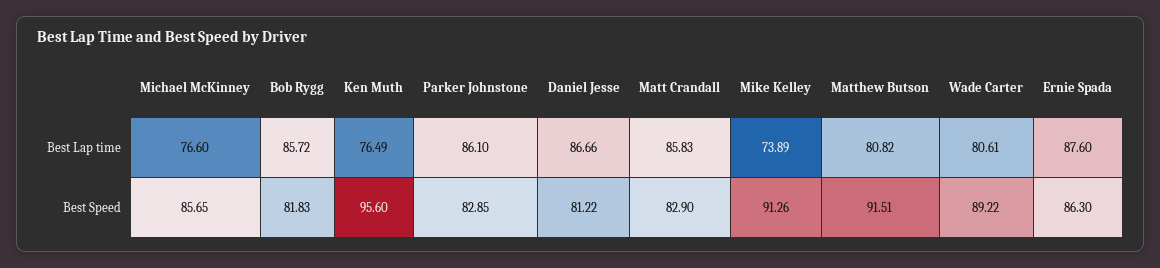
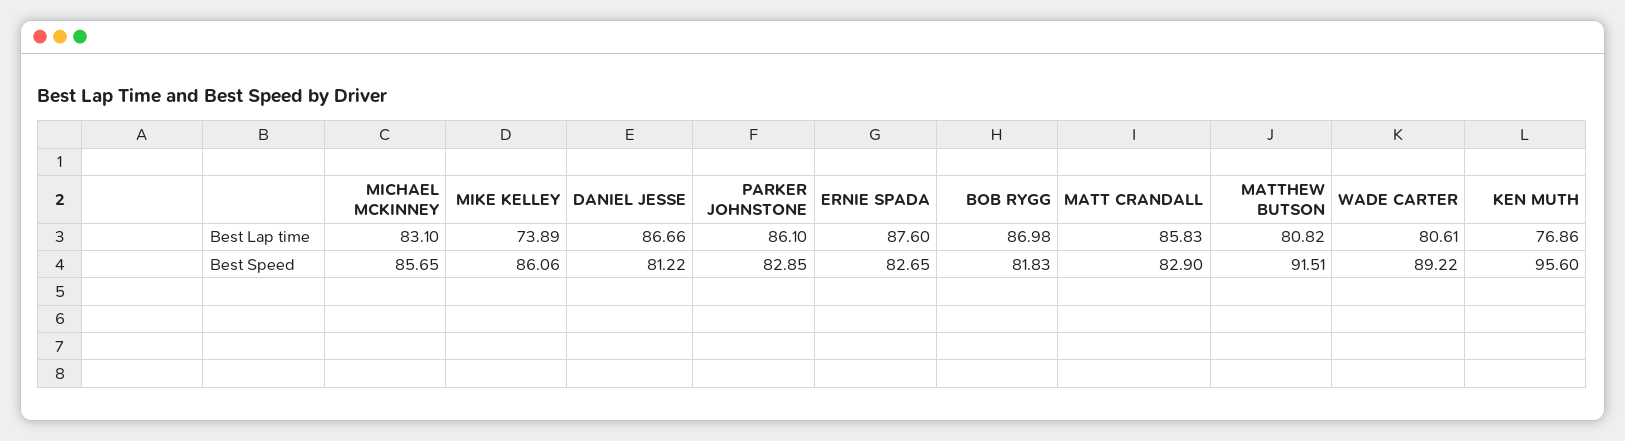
Michael McKinney, Best Lap time: 76.6 -> 83.1
Bob Rygg, Best Lap time: 85.72 -> 86.98
Ken Muth, Best Lap time: 76.49 -> 76.86
Mike Kelley, Best Speed: 91.26 -> 86.06
Ernie Spada, Best Speed: 86.3 -> 82.65

